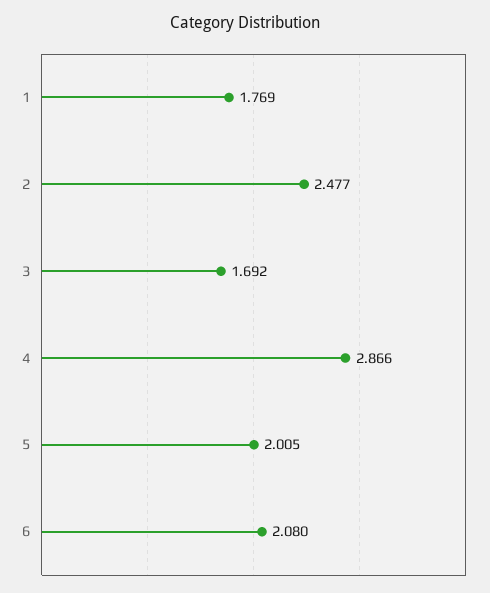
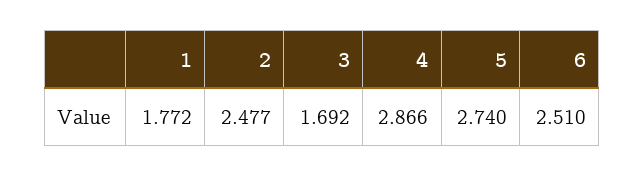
1: 1.769 -> 1.772
5: 2.005 -> 2.74
6: 2.08 -> 2.51

